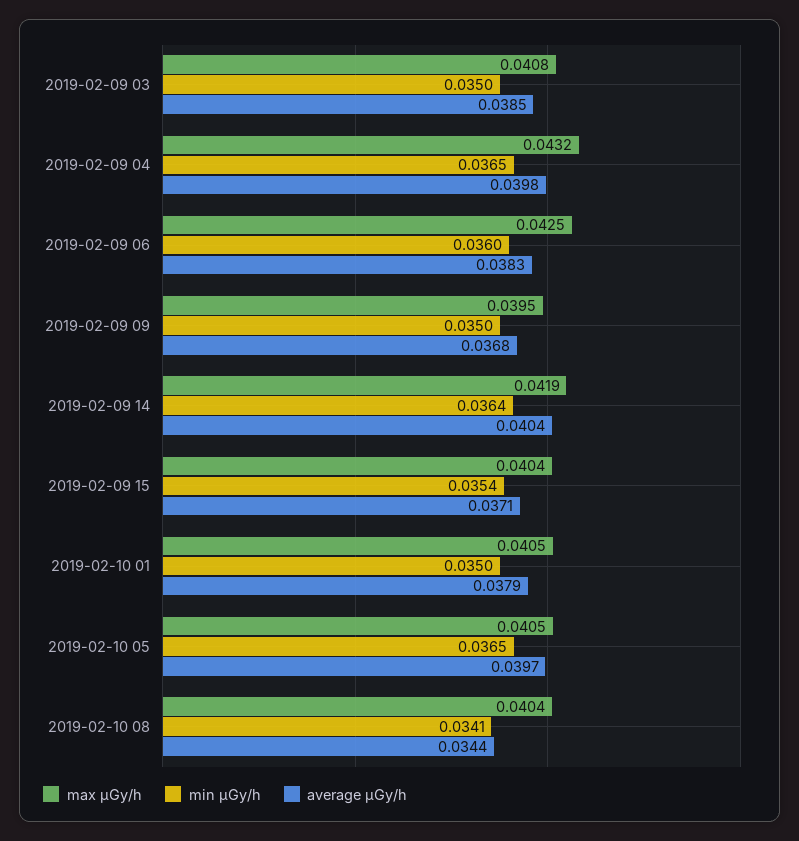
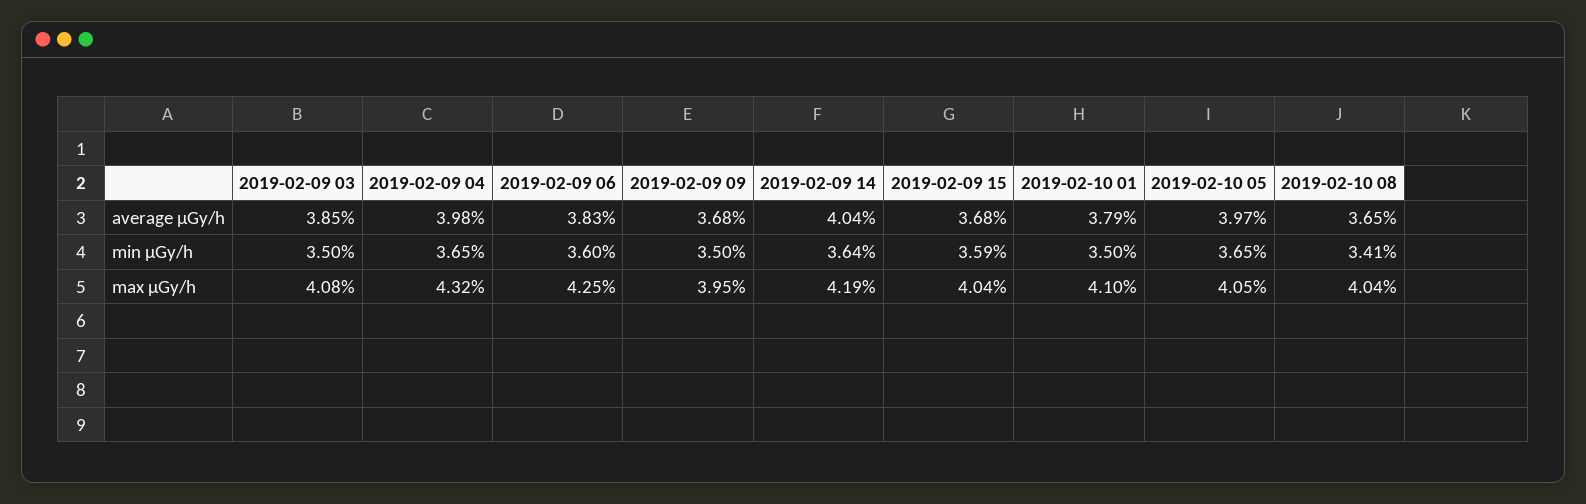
min μGy/h, 2019-02-09 15: 0.0354 -> 0.0359
average μGy/h, 2019-02-09 15: 0.0371 -> 0.0368
max μGy/h, 2019-02-10 01: 0.0405 -> 0.041
average μGy/h, 2019-02-10 08: 0.0344 -> 0.0365

